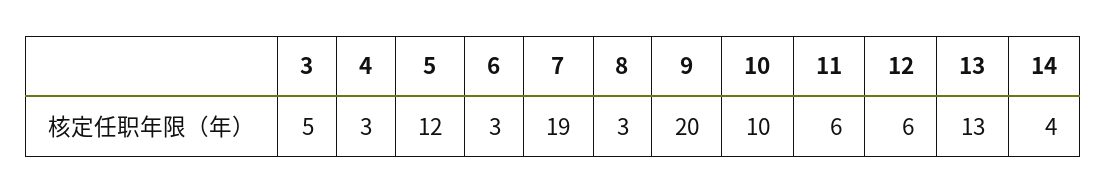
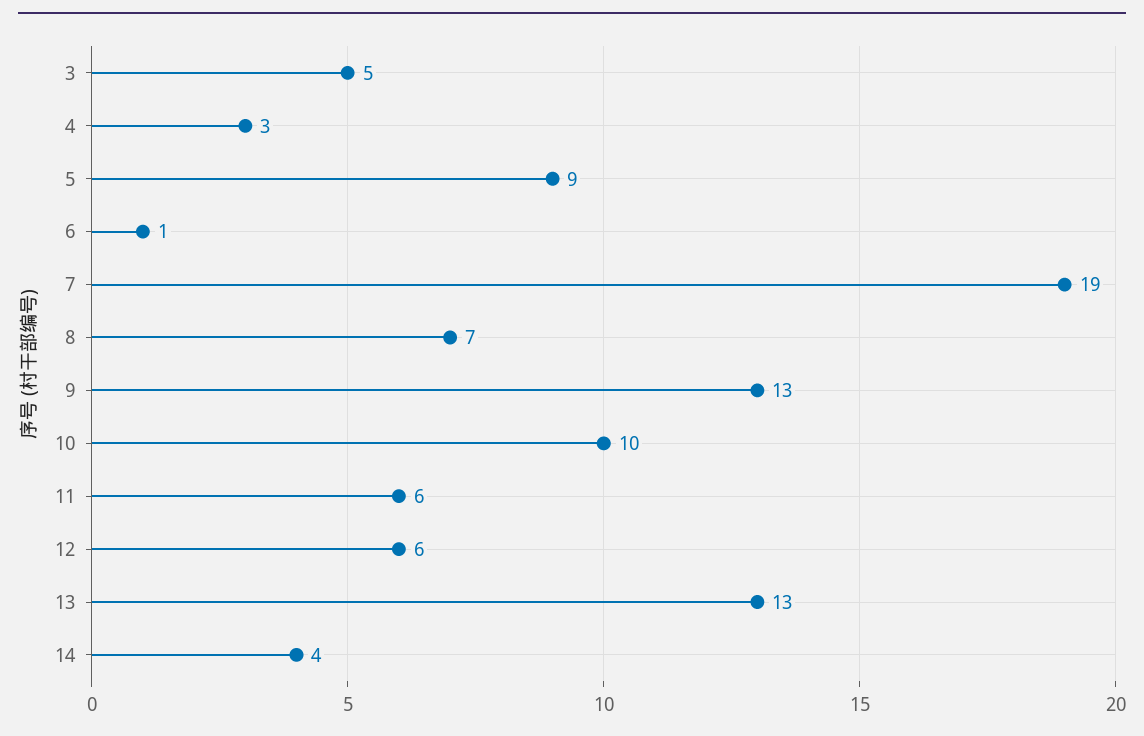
5: 12 -> 9
6: 3 -> 1
8: 3 -> 7
9: 20 -> 13

